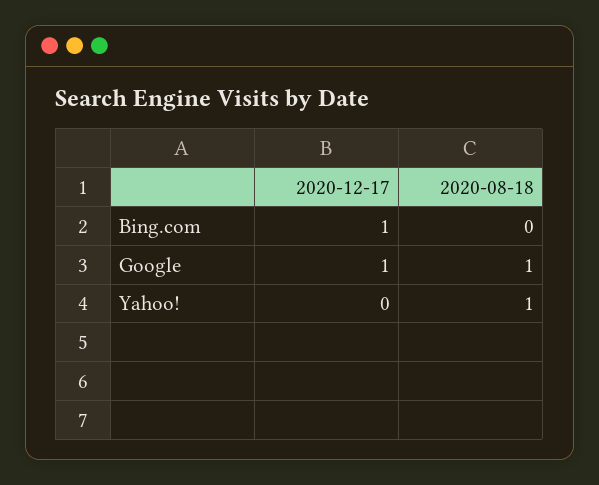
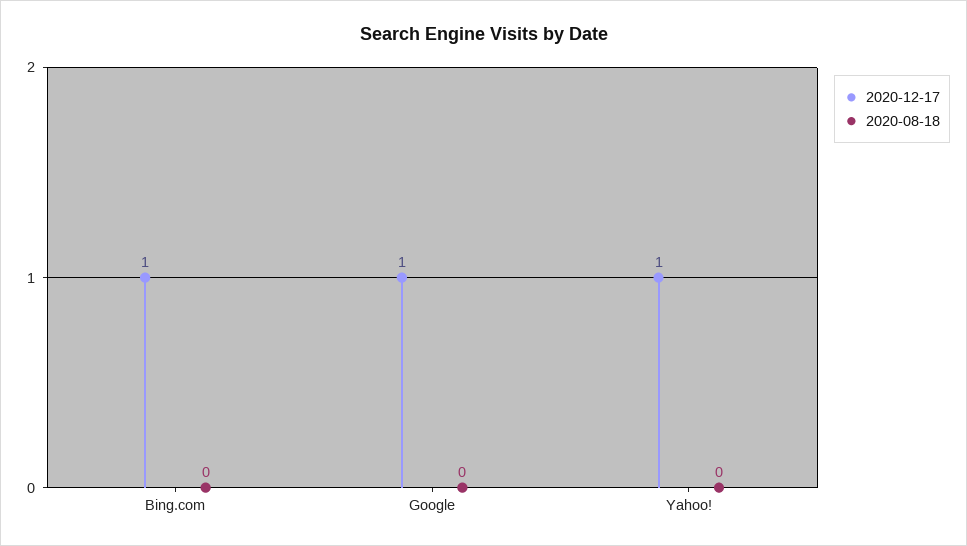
2020-08-18, Google: 1 -> 0
2020-12-17, Yahoo!: 0 -> 1
2020-08-18, Yahoo!: 1 -> 0

